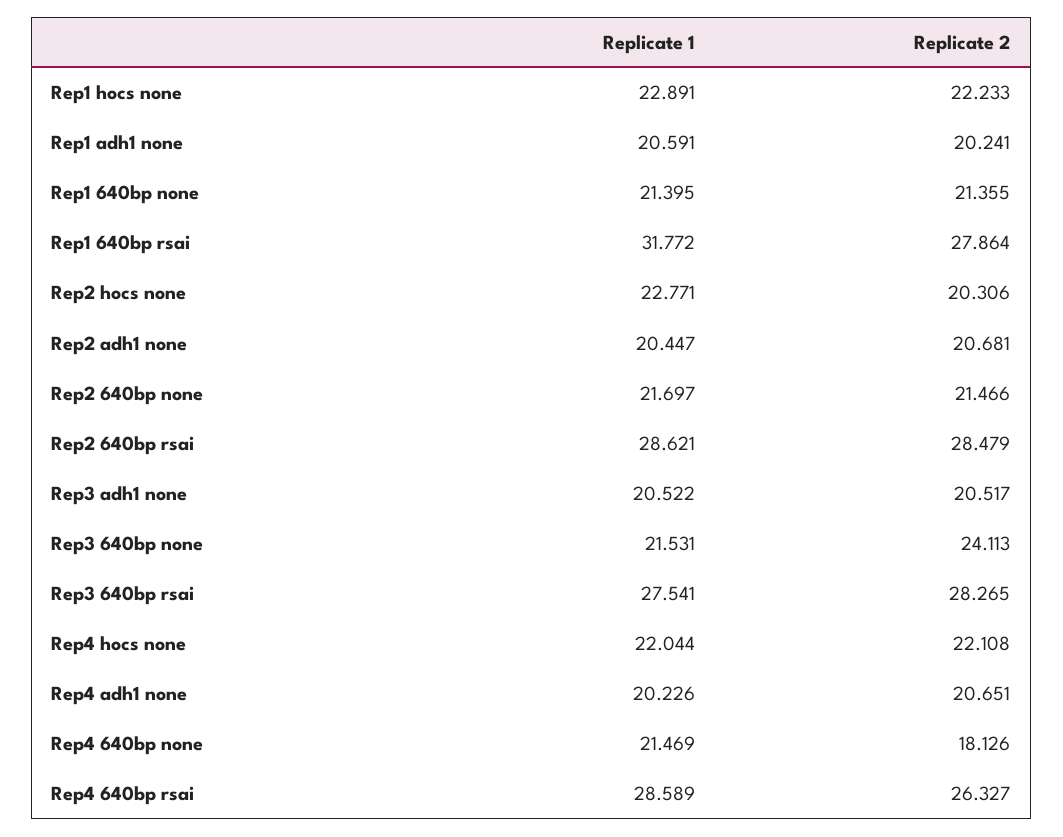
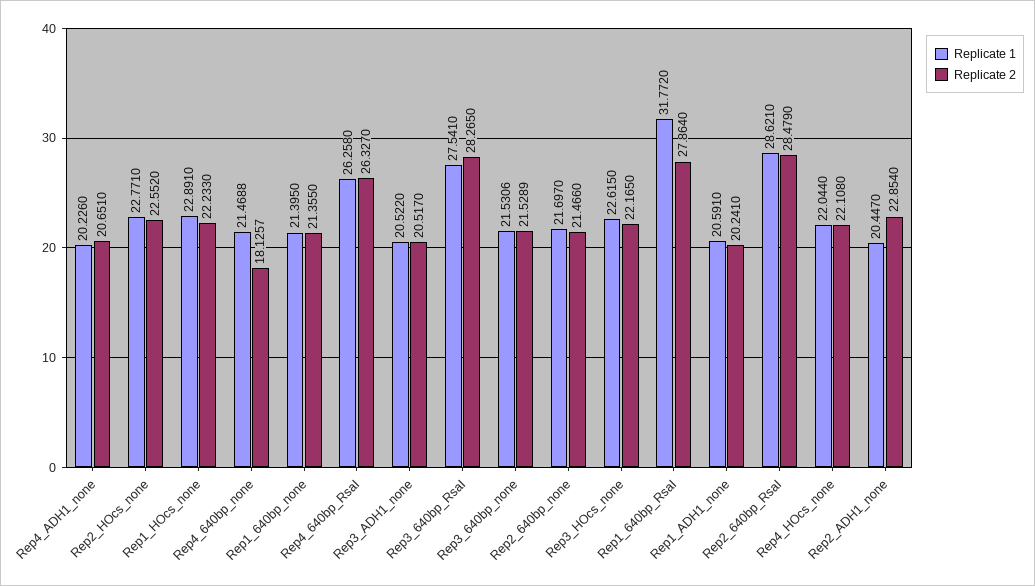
Replicate 2, Rep2 hocs none: 20.306 -> 22.552
Replicate 2, Rep2 adh1 none: 20.681 -> 22.854
Replicate 2, Rep3 640bp none: 24.113 -> 21.5289
Replicate 1, Rep4 640bp rsai: 28.589 -> 26.258
Replicate 1, Rep3_HOcs_none: none -> 22.615
Replicate 2, Rep3_HOcs_none: none -> 22.165

